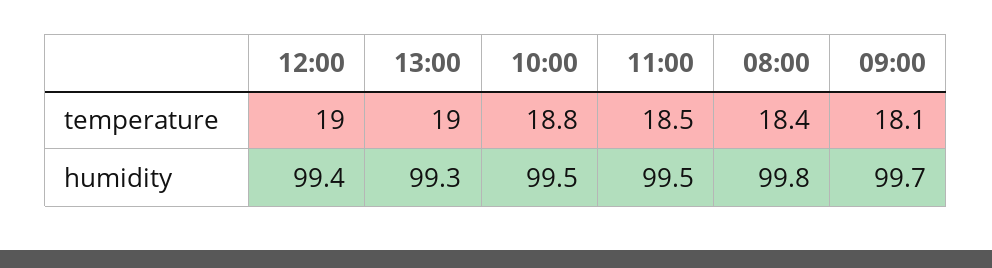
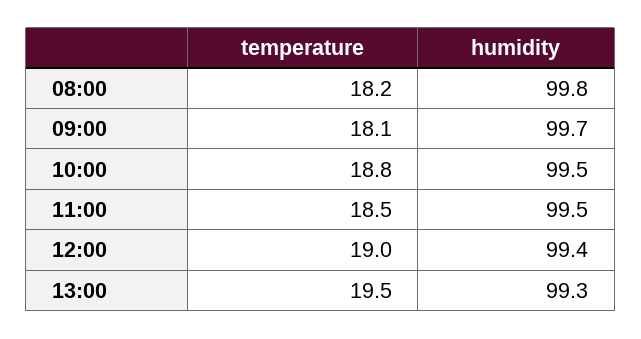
13:00, temperature: 19 -> 19.5
08:00, temperature: 18.4 -> 18.2

